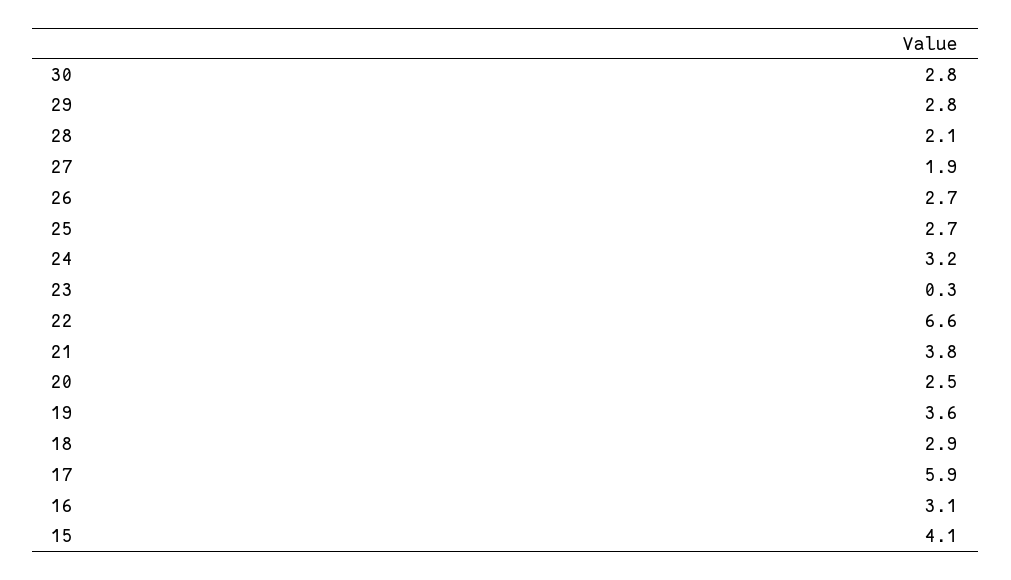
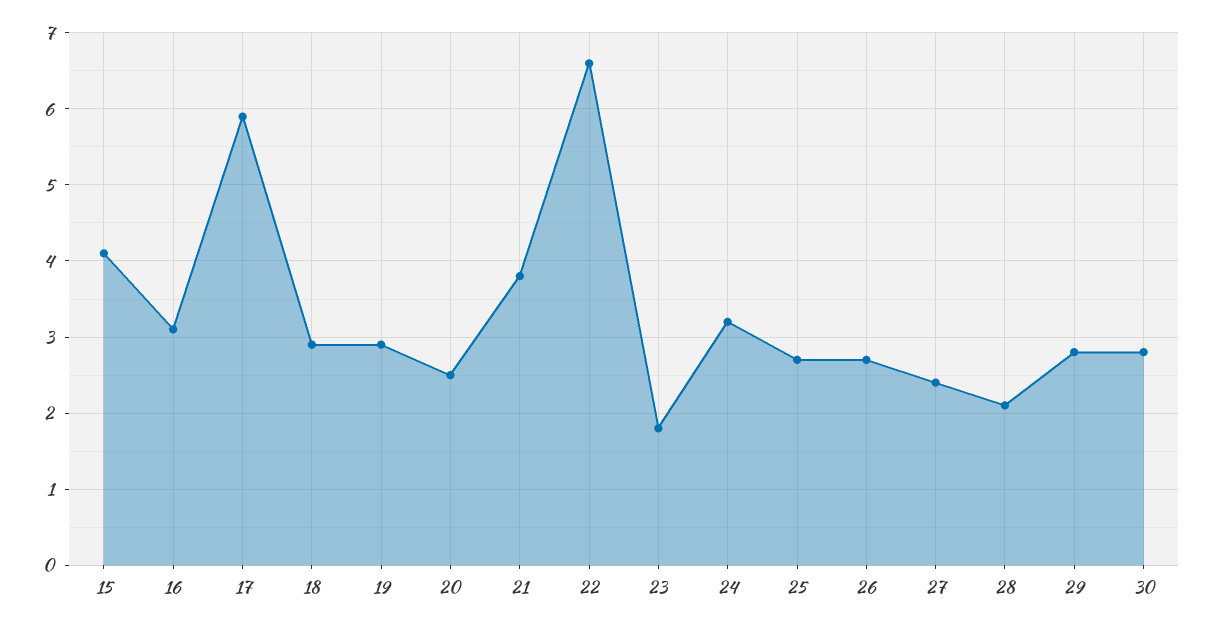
27: 1.9 -> 2.4
23: 0.3 -> 1.8
19: 3.6 -> 2.9

